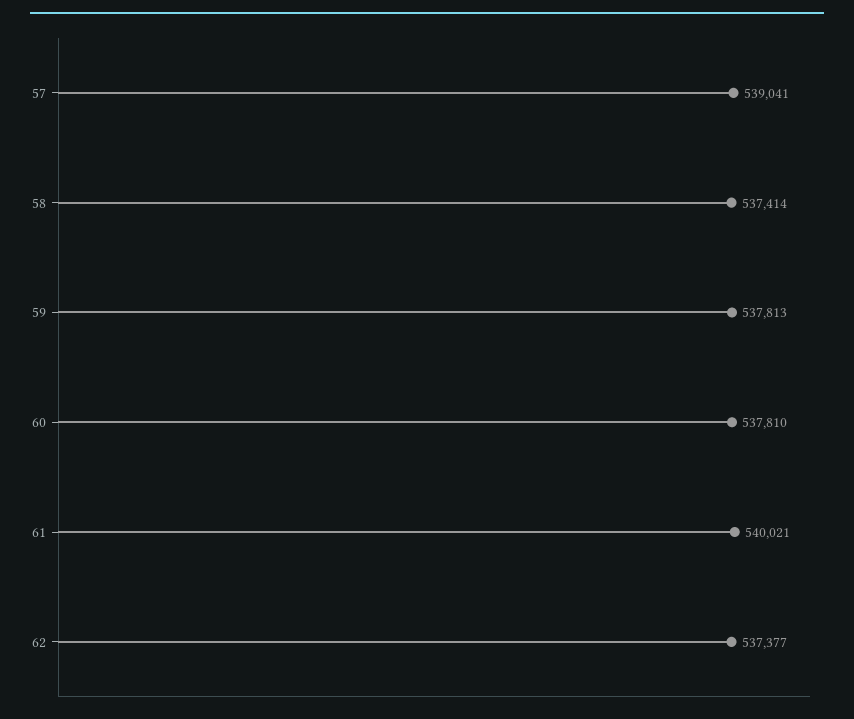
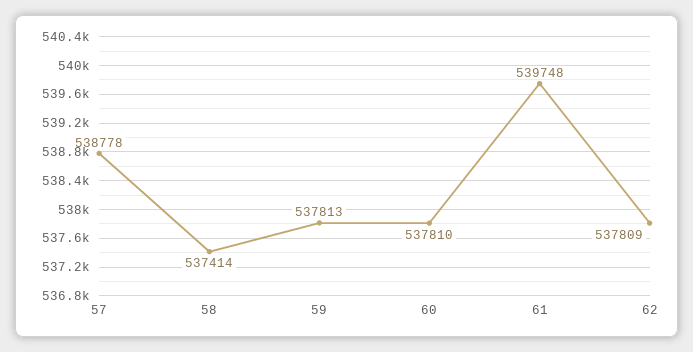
57: 539041 -> 538778
61: 540021 -> 539748
62: 537377 -> 537809

